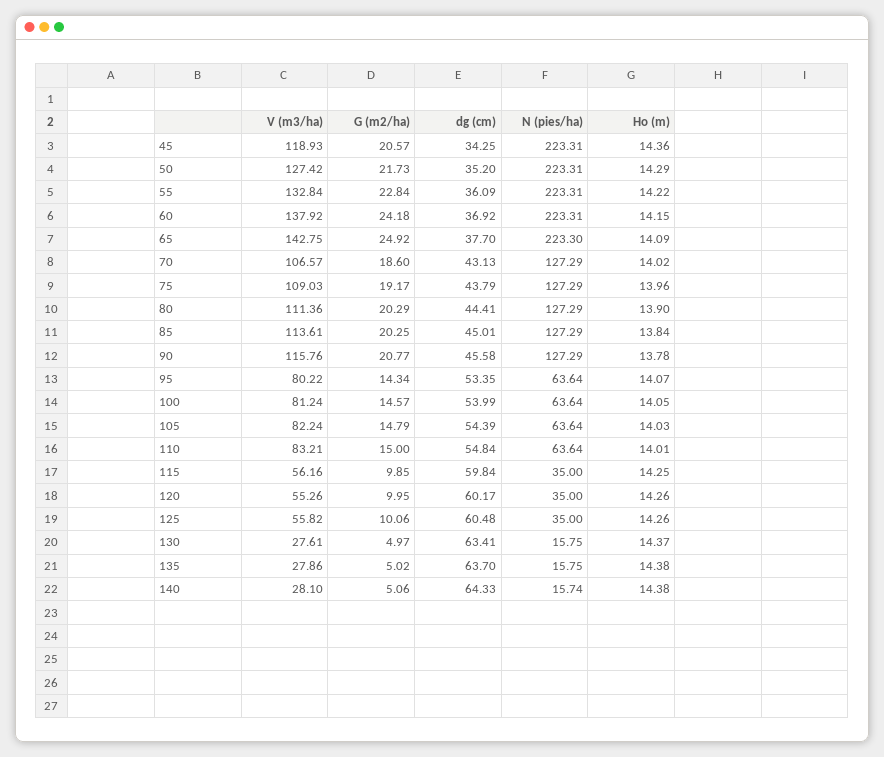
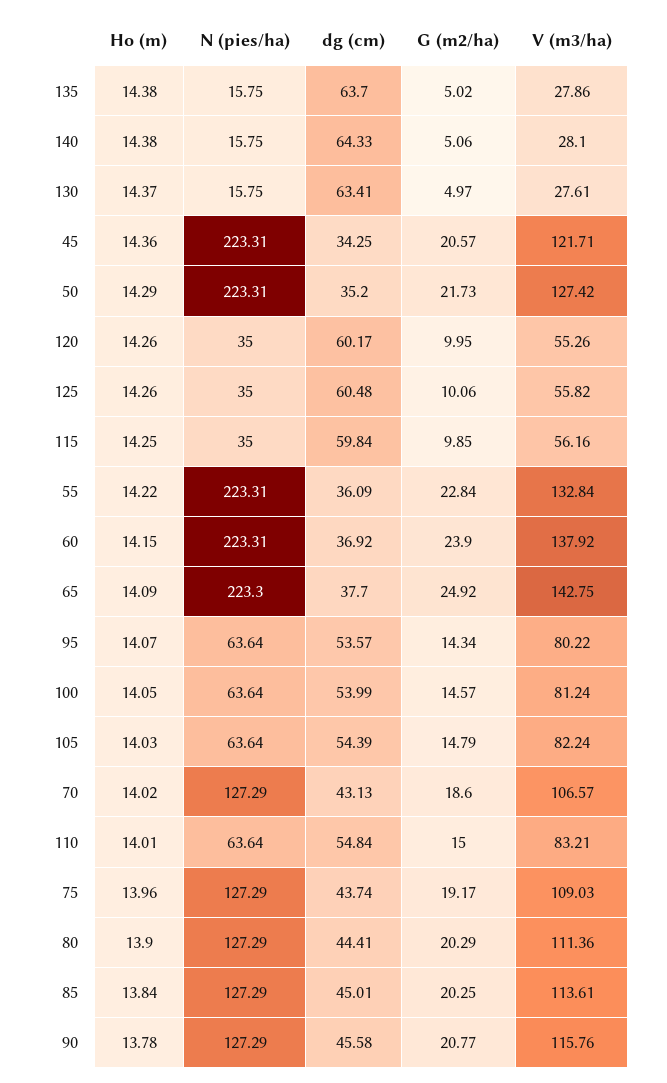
V (m3/ha), 45: 118.93 -> 121.71
G (m2/ha), 60: 24.18 -> 23.9
dg (cm), 75: 43.79 -> 43.74
dg (cm), 95: 53.35 -> 53.57
N (pies/ha), 140: 15.74 -> 15.75

